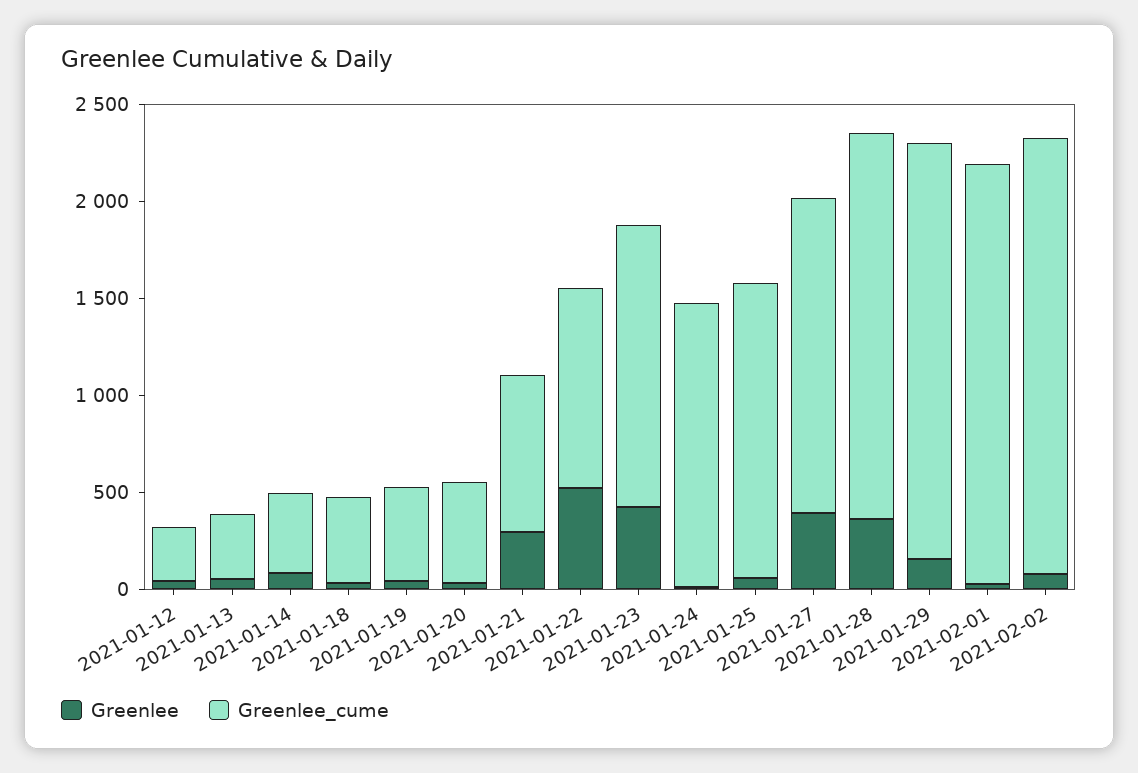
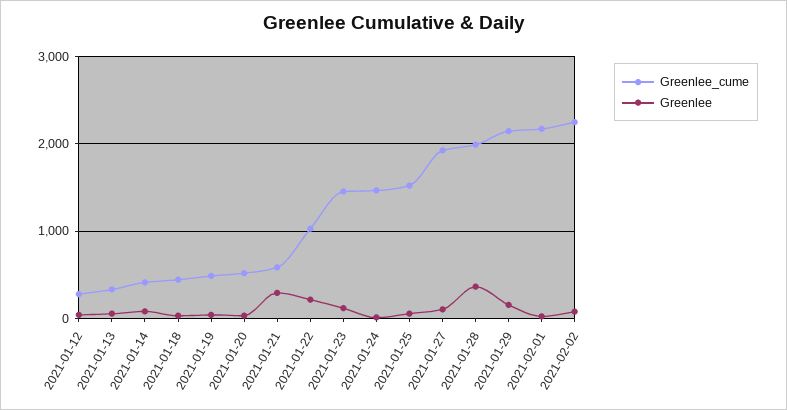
Greenlee_cume, 2021-01-21: 800 -> 600
Greenlee, 2021-01-22: 500 -> 200
Greenlee, 2021-01-23: 400 -> 100
Greenlee, 2021-01-27: 400 -> 100
Greenlee_cume, 2021-01-27: 1600 -> 1900

